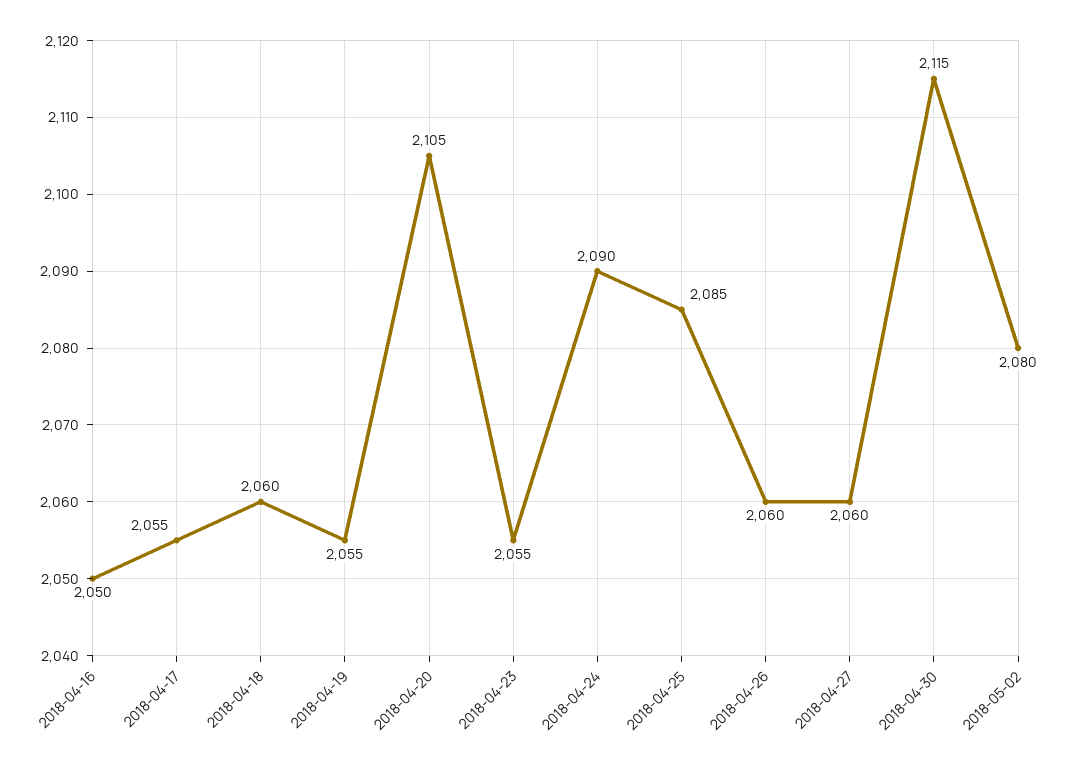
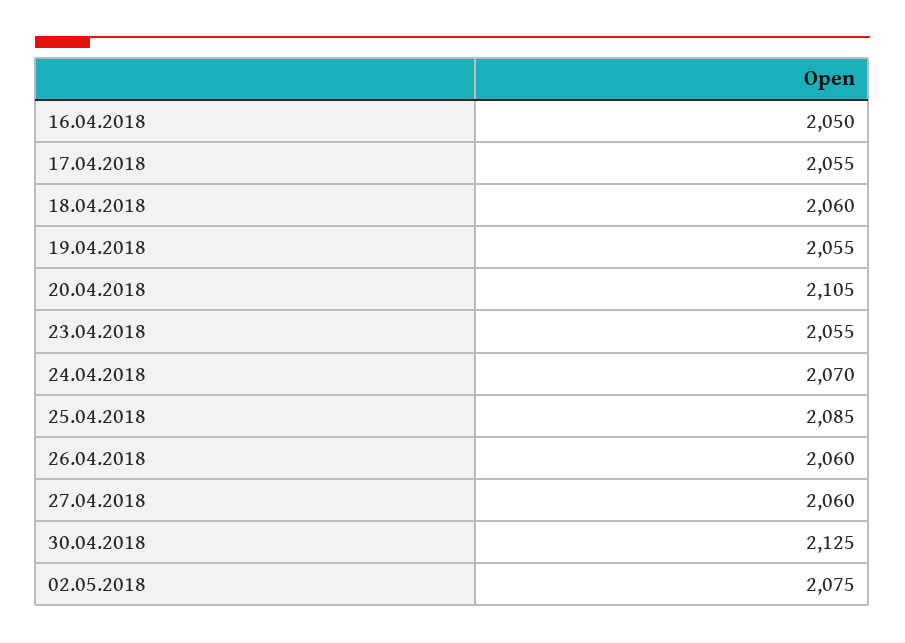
2018-04-24: 2090 -> 2070
2018-04-30: 2115 -> 2125
2018-05-02: 2080 -> 2075

